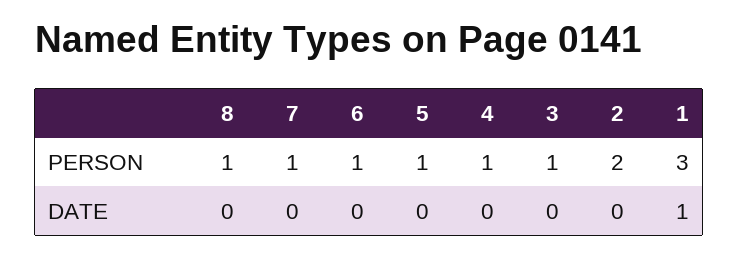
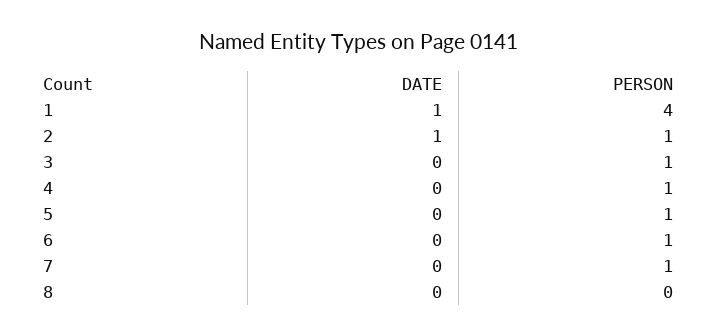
8, PERSON: 1 -> 0
2, PERSON: 2 -> 1
1, PERSON: 3 -> 4
2, DATE: 0 -> 1

